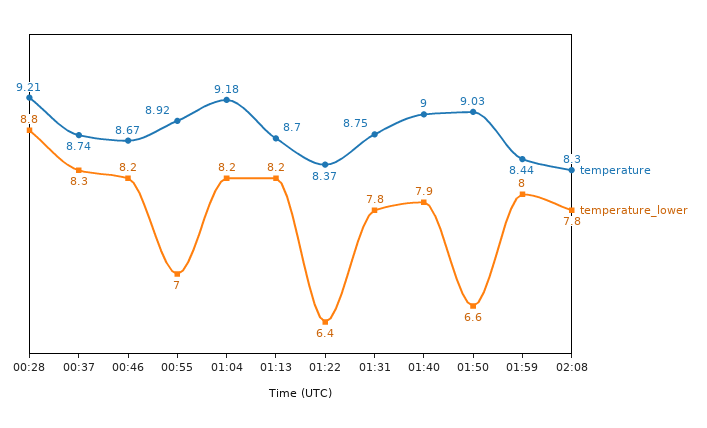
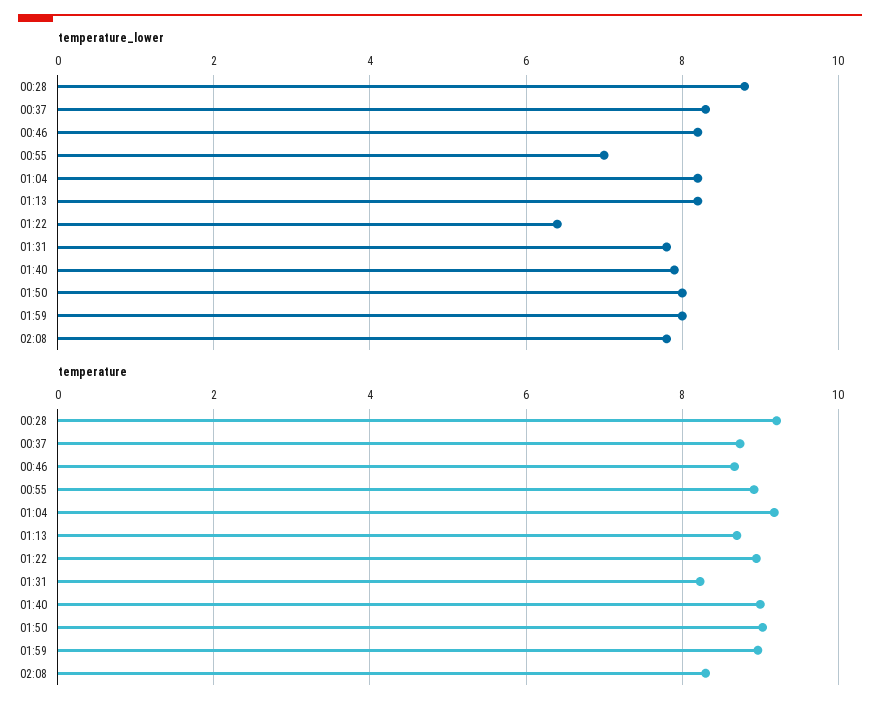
temperature, 01:22: 8.37 -> 9
temperature, 01:31: 8.75 -> 8.2
temperature_lower, 01:50: 6.6 -> 8
temperature, 01:59: 8.44 -> 9

